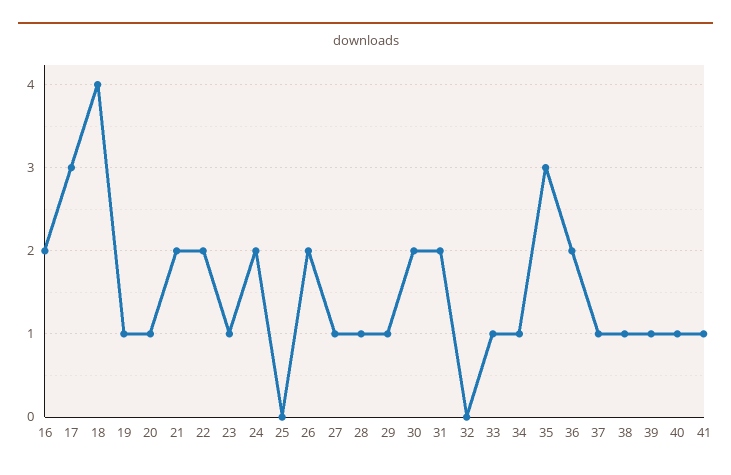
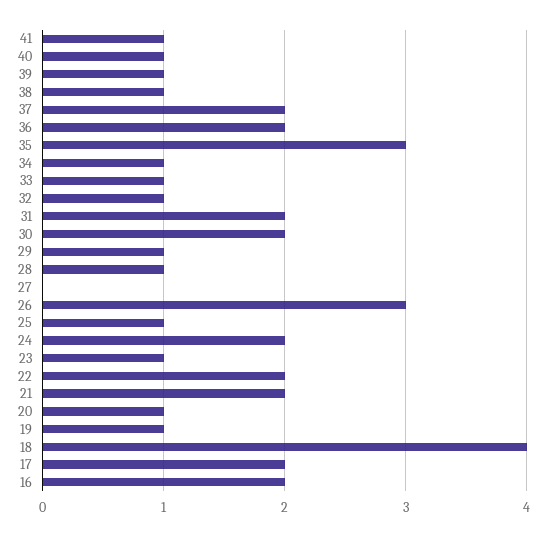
17: 3 -> 2
25: 0 -> 1
26: 2 -> 3
27: 1 -> 0
32: 0 -> 1
37: 1 -> 2

